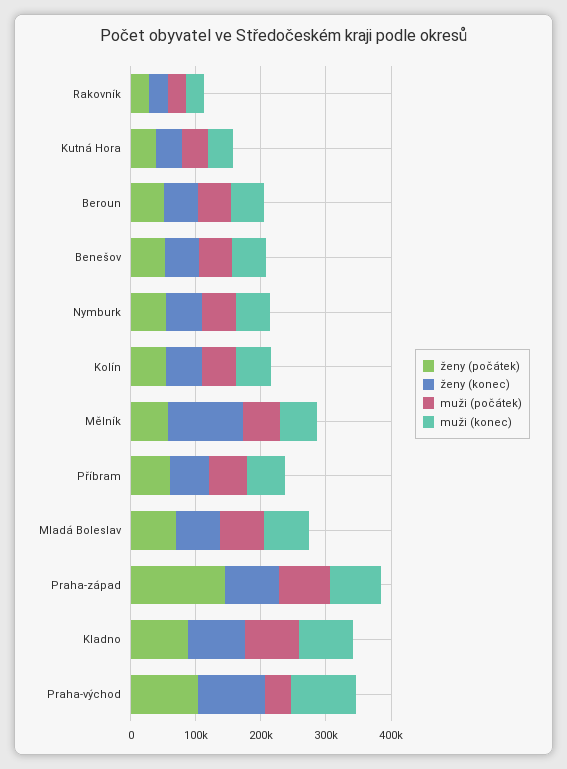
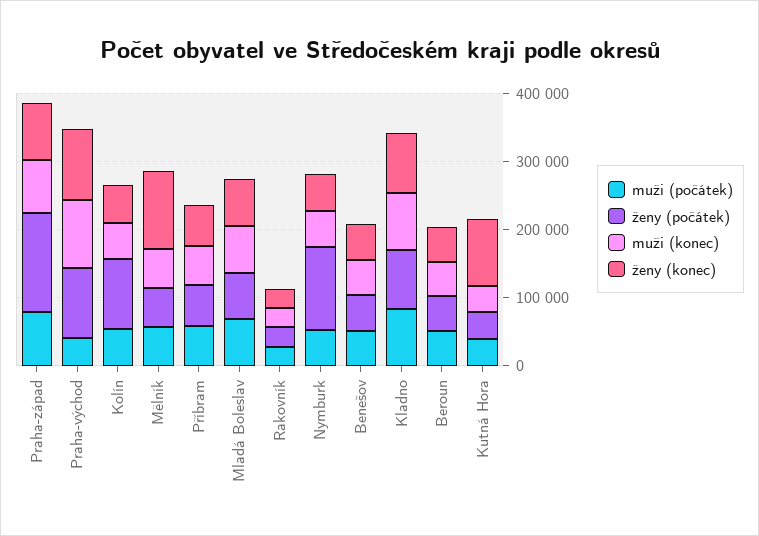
ženy (konec), Kutná Hora: 40000 -> 100000
ženy (počátek), Nymburk: 60000 -> 120000
ženy (počátek), Kolín: 60000 -> 100000

